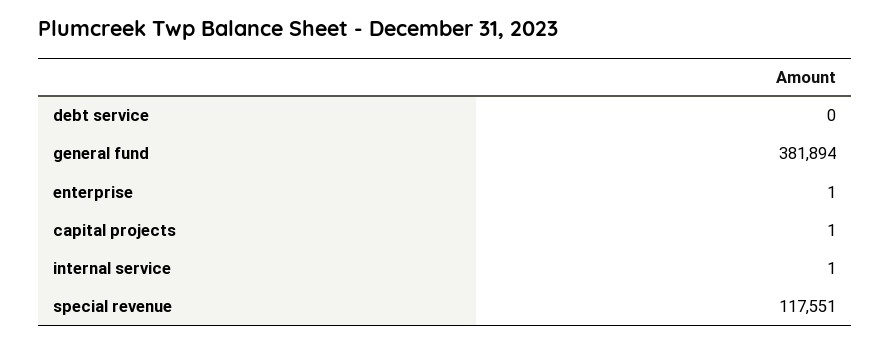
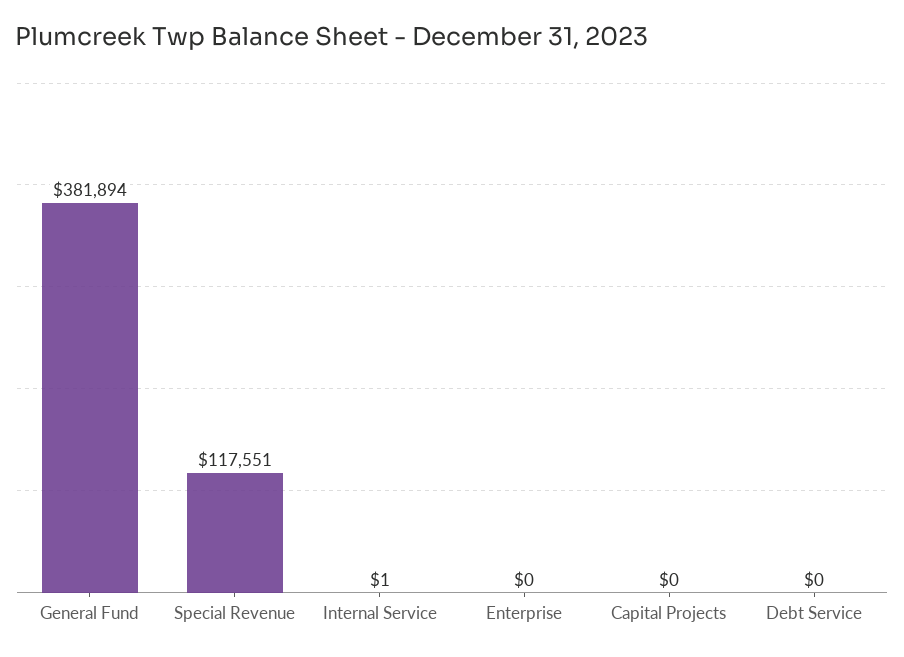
enterprise: 1 -> 0
capital projects: 1 -> 0

